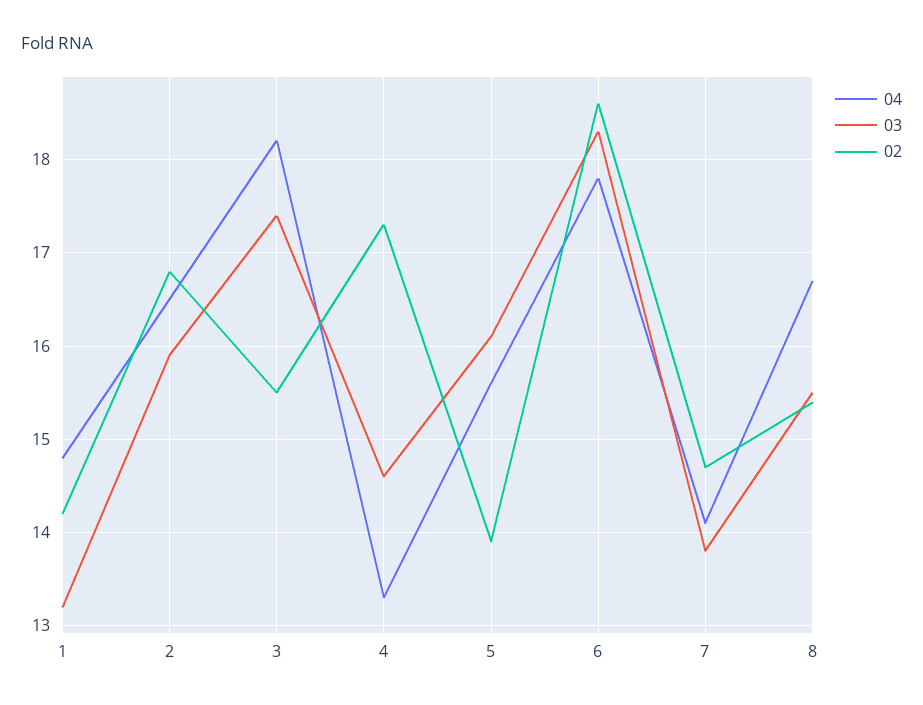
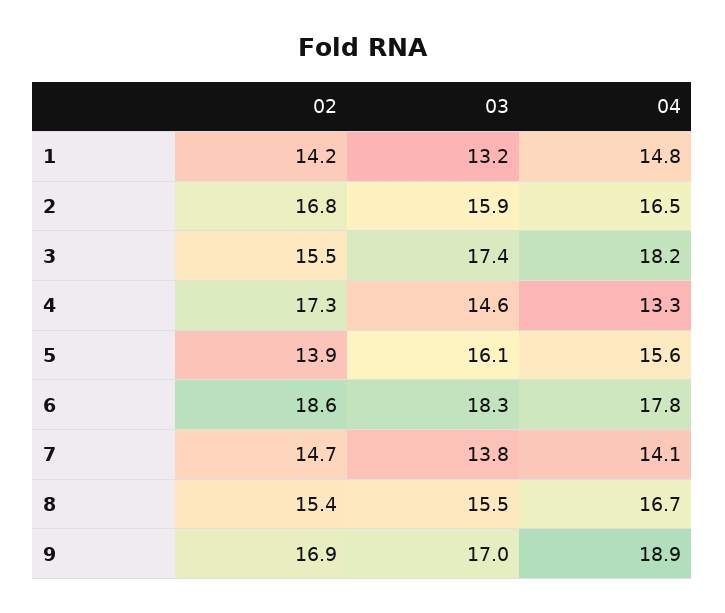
02, 9: none -> 16.9
03, 9: none -> 17
04, 9: none -> 18.9

